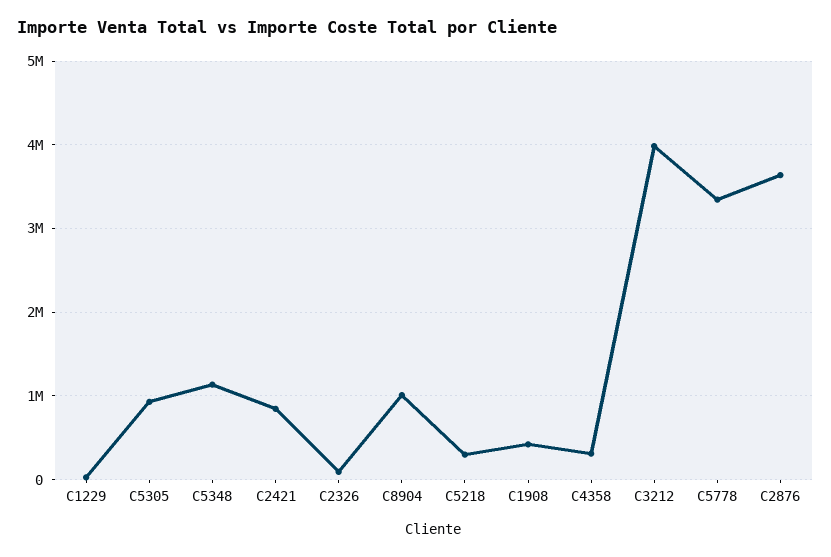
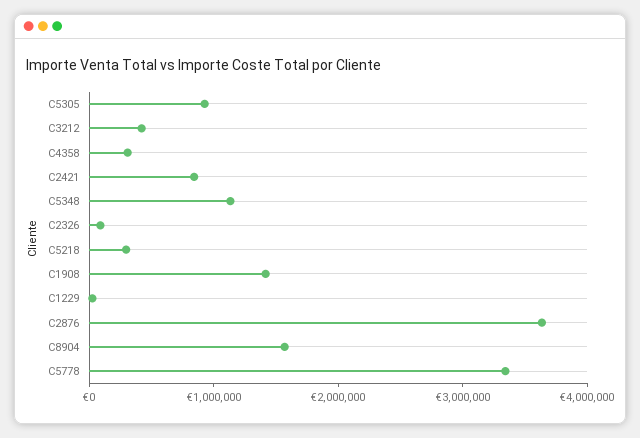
C8904: 1000000 -> 1600000
C1908: 400000 -> 1400000
C3212: 4000000 -> 400000

